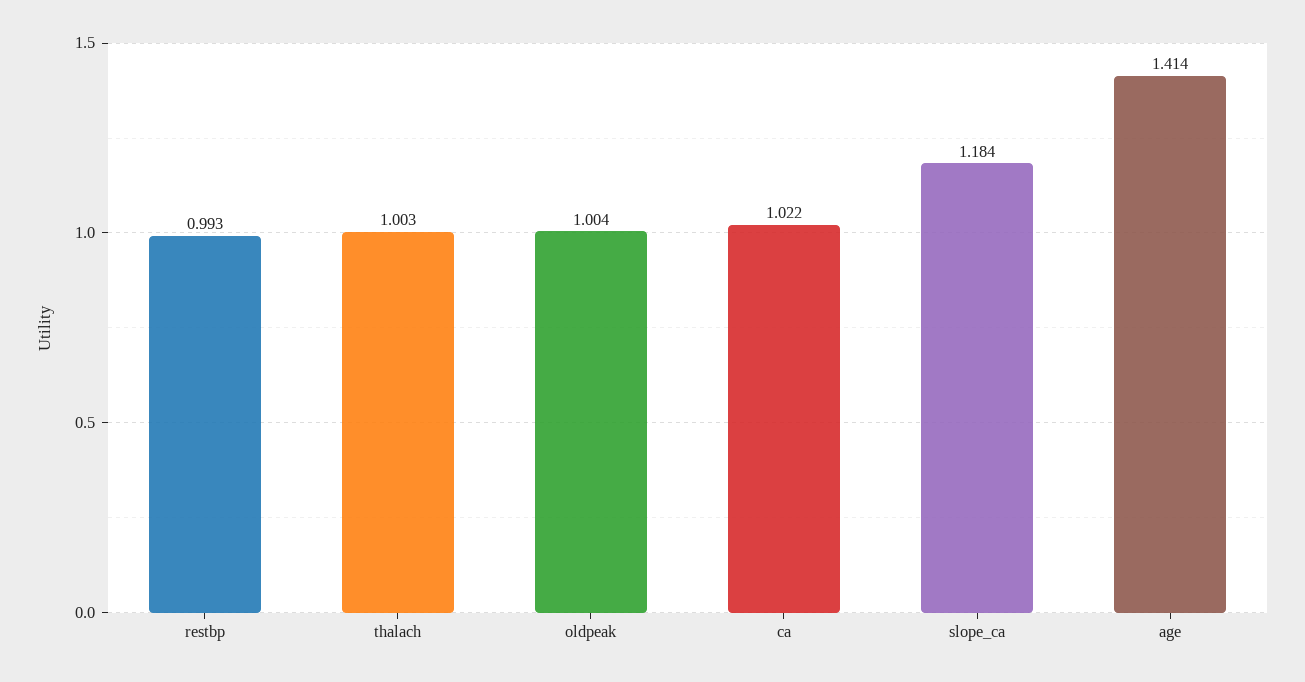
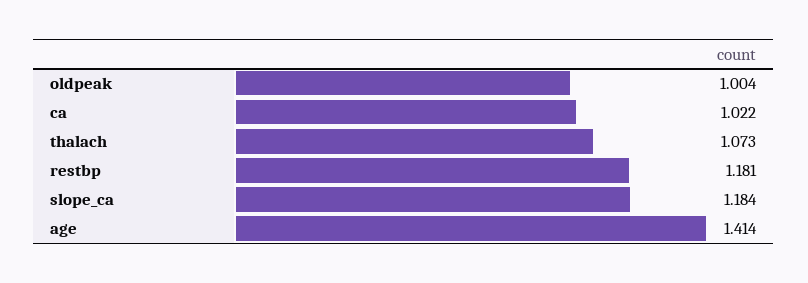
restbp: 0.993 -> 1.181
thalach: 1.003 -> 1.073

